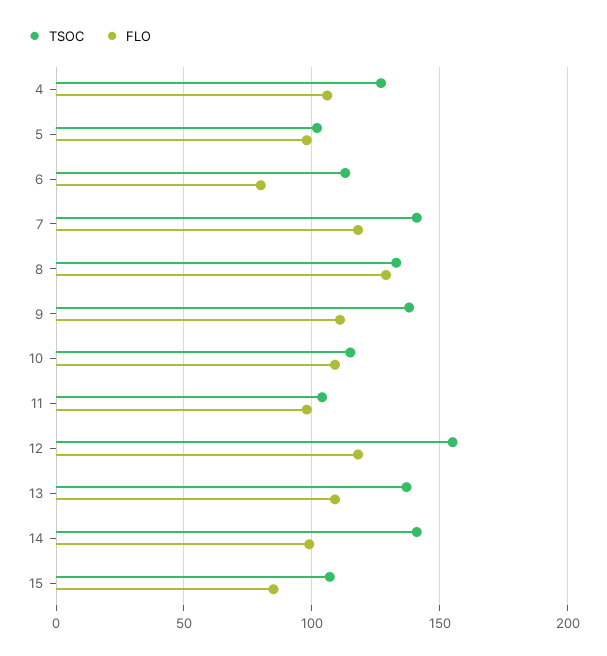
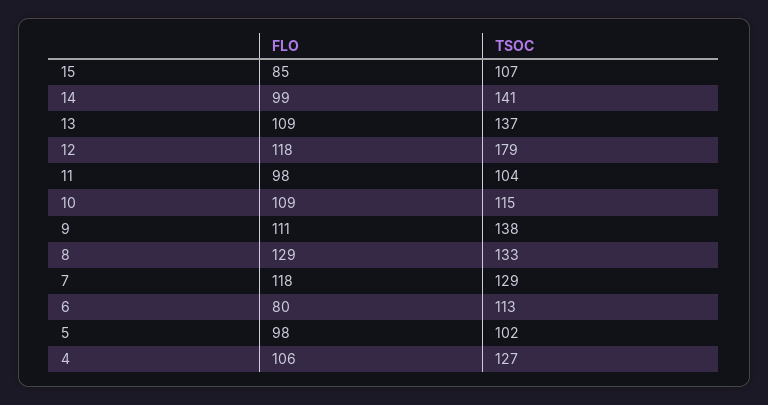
TSOC, 7: 140 -> 129
TSOC, 12: 155 -> 179

